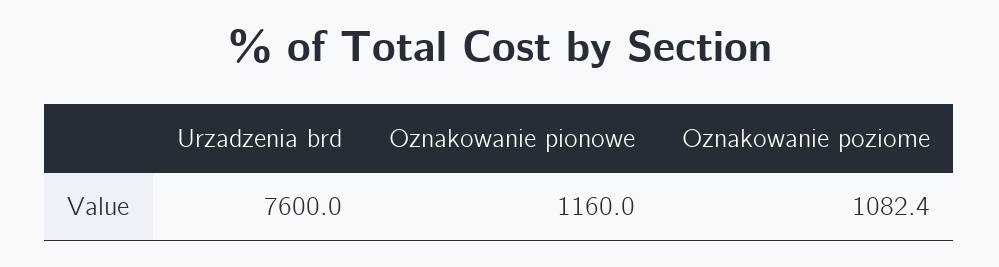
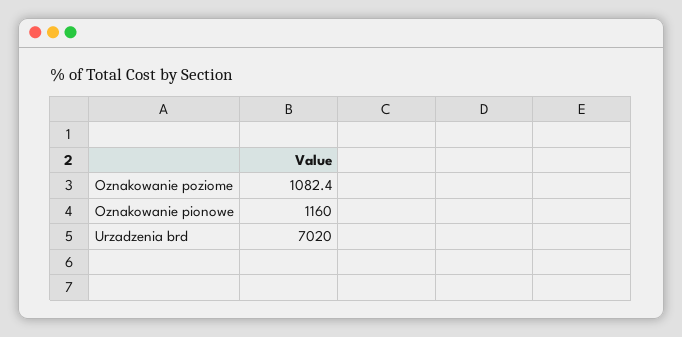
Urzadzenia brd: 7600 -> 7020

